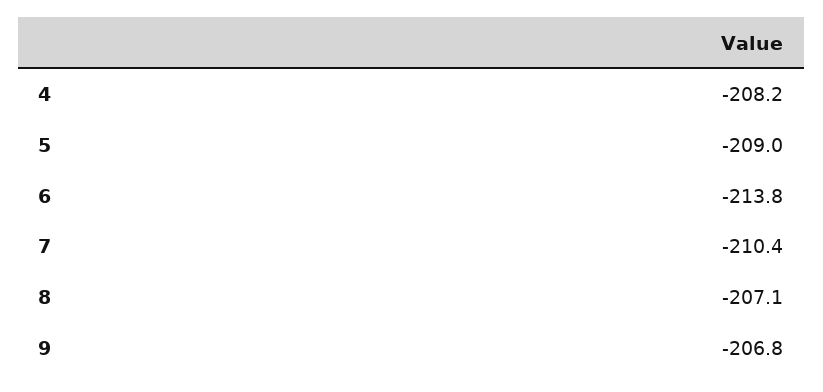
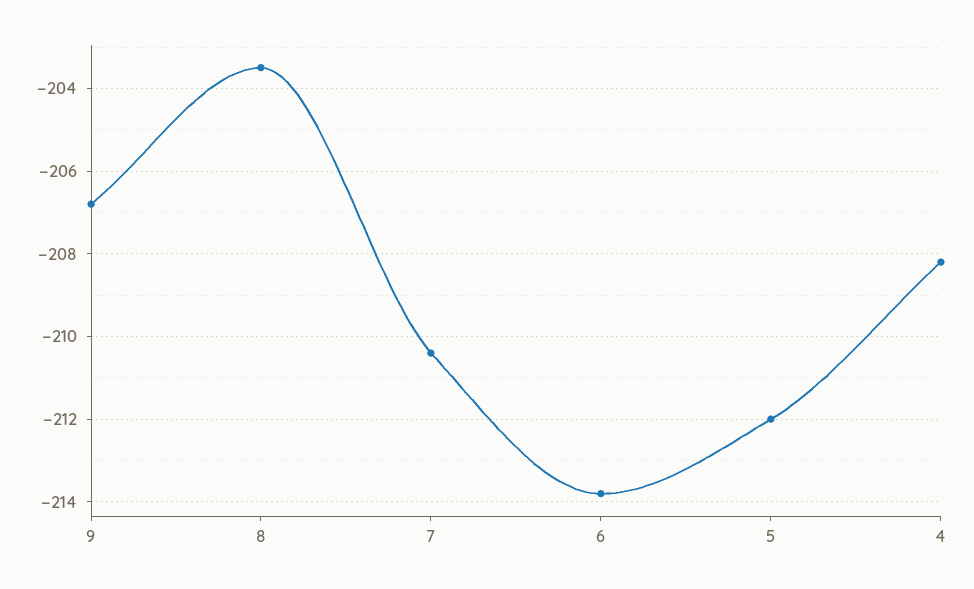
5: -209 -> -212
8: -207.1 -> -203.5

